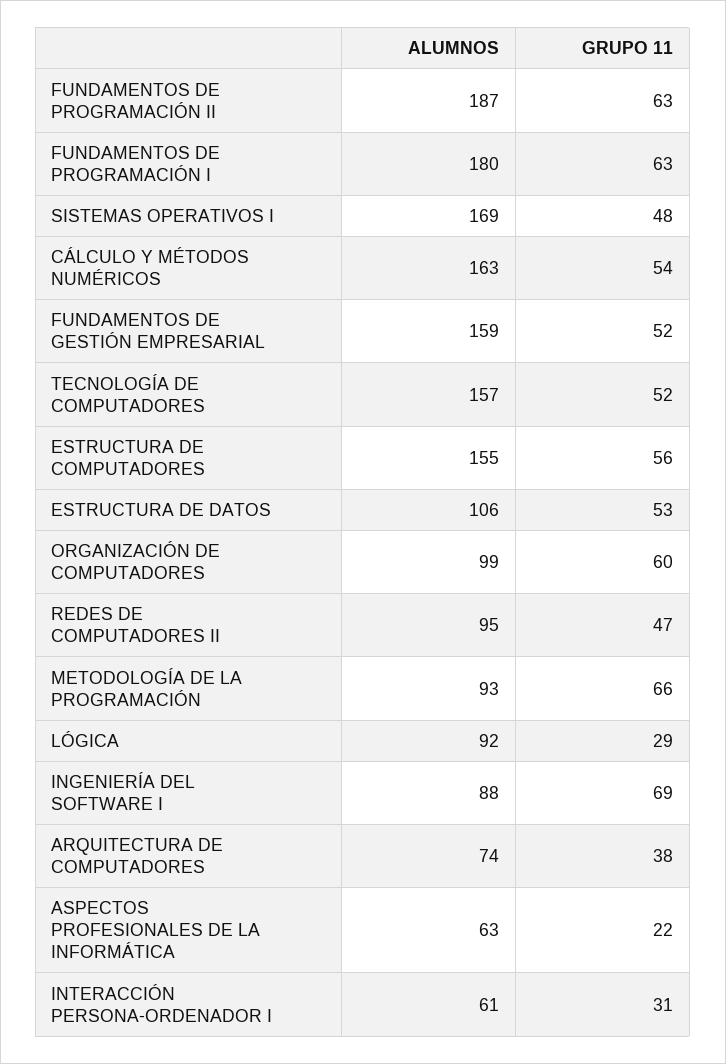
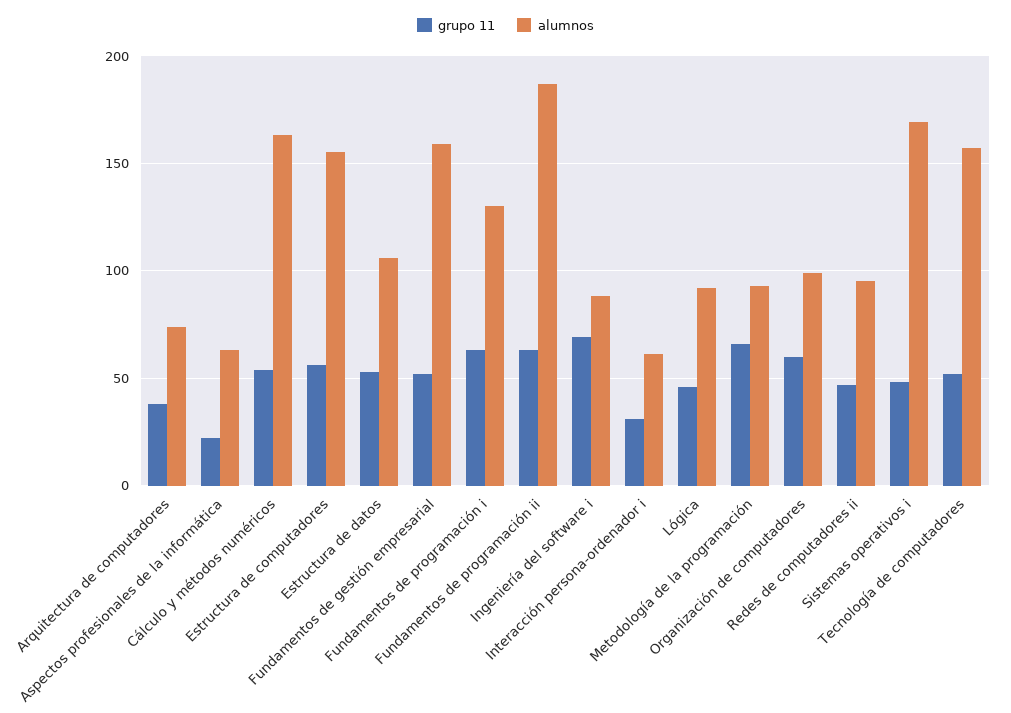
ALUMNOS, FUNDAMENTOS DE PROGRAMACIÓN I: 180 -> 130
GRUPO 11, LÓGICA: 29 -> 45

